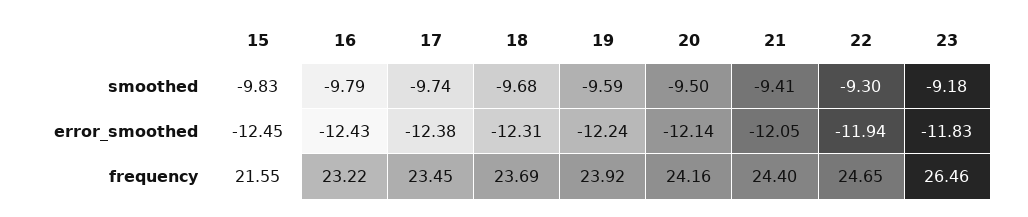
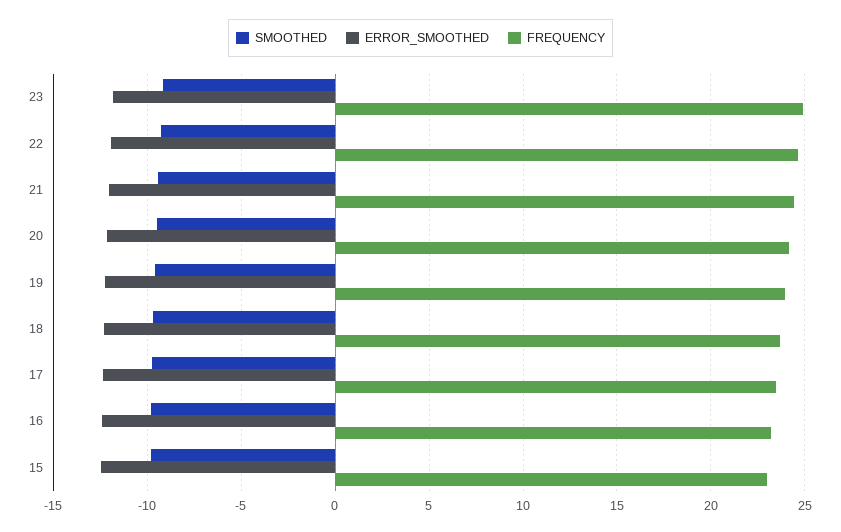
frequency, 15: 21.55 -> 23
frequency, 23: 26.46 -> 25

